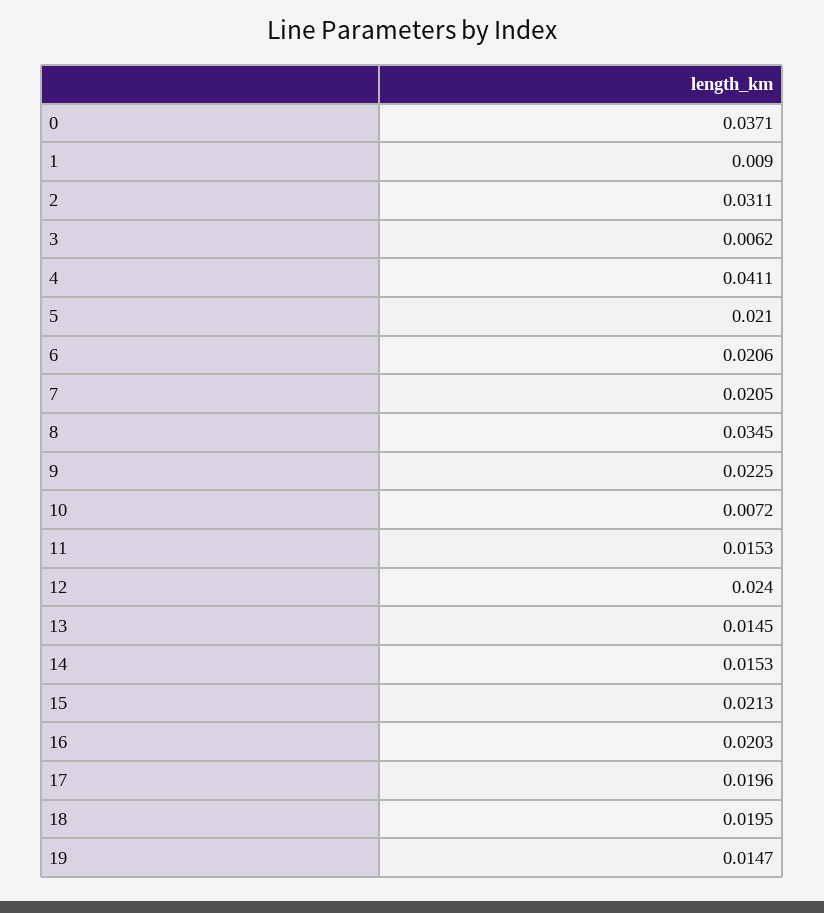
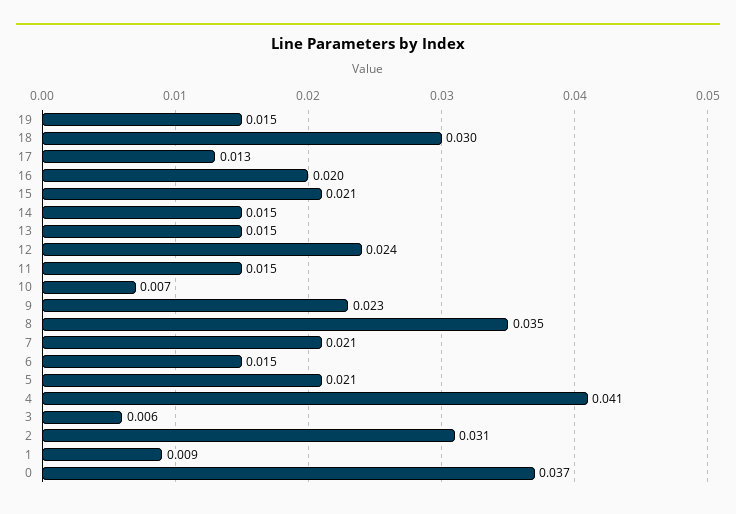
6: 0.0206 -> 0.015
17: 0.0196 -> 0.013
18: 0.0195 -> 0.03

